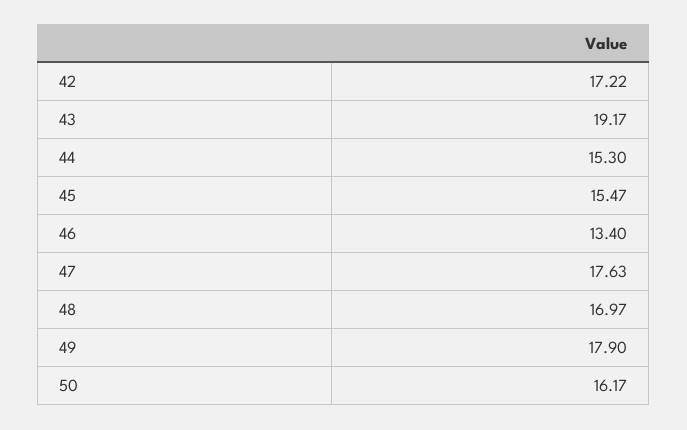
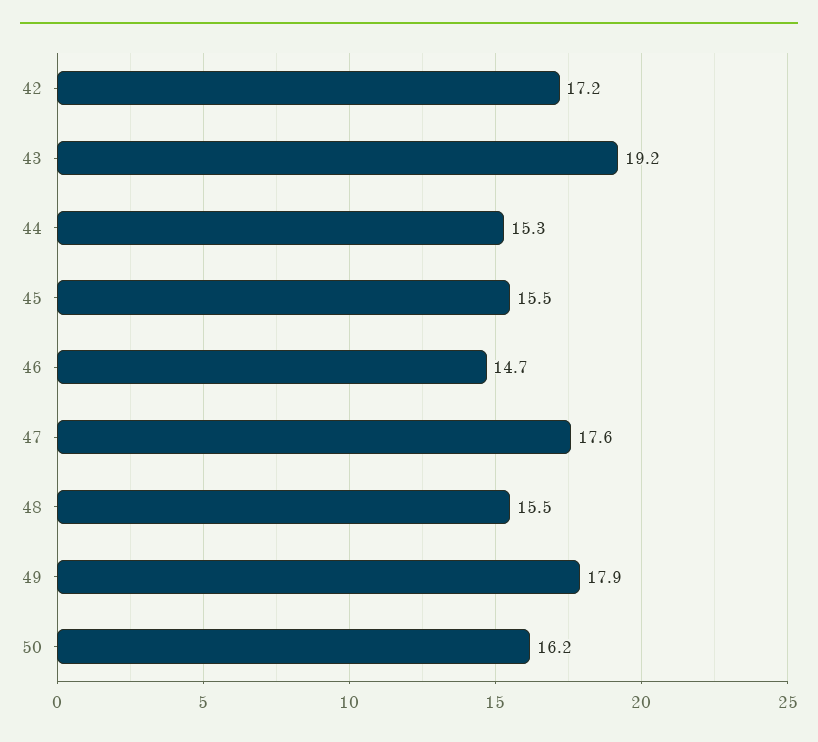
46: 13.4 -> 14.7
48: 16.97 -> 15.5

